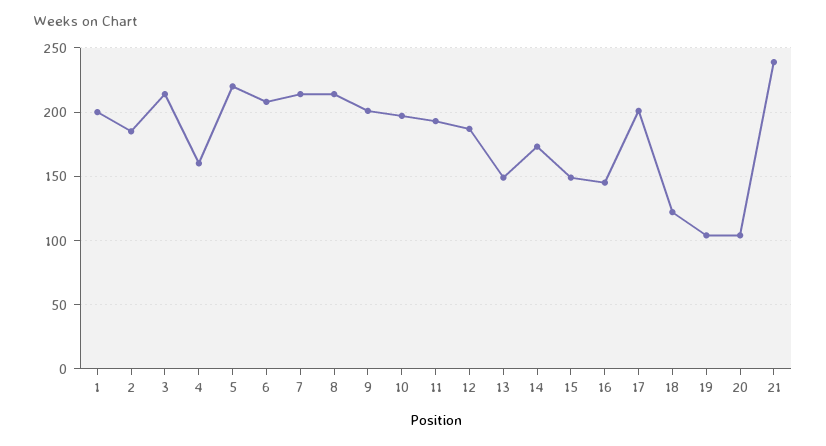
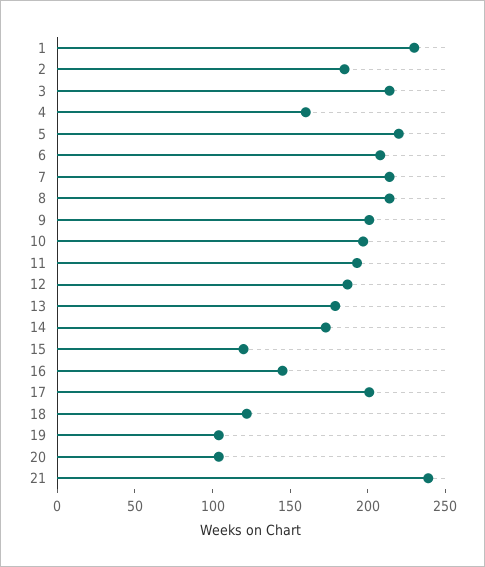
1: 200 -> 230
13: 150 -> 180
15: 150 -> 120

